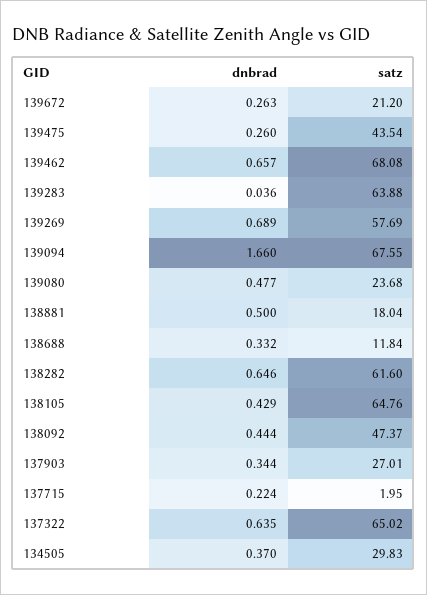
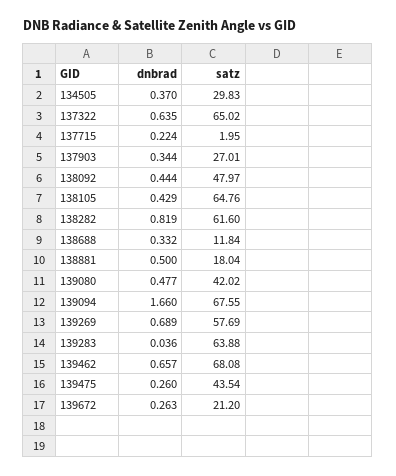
satz, 139080: 23.68 -> 42.02
dnbrad, 138282: 0.646 -> 0.819
satz, 138092: 47.37 -> 47.97

